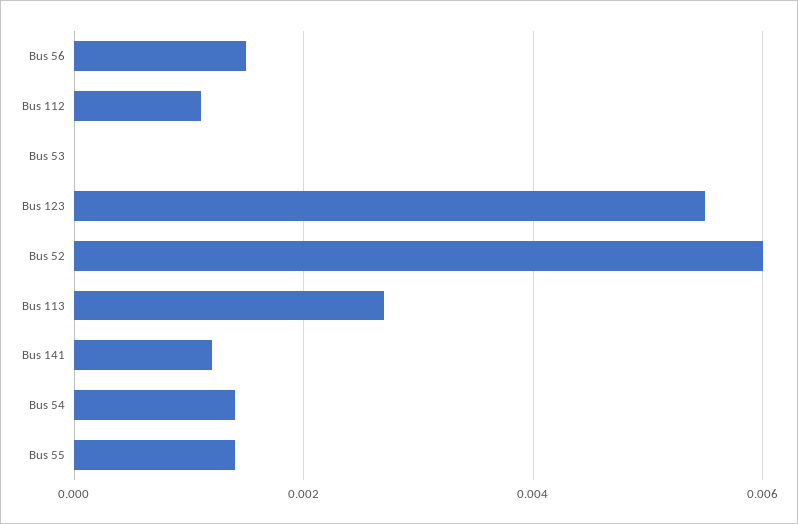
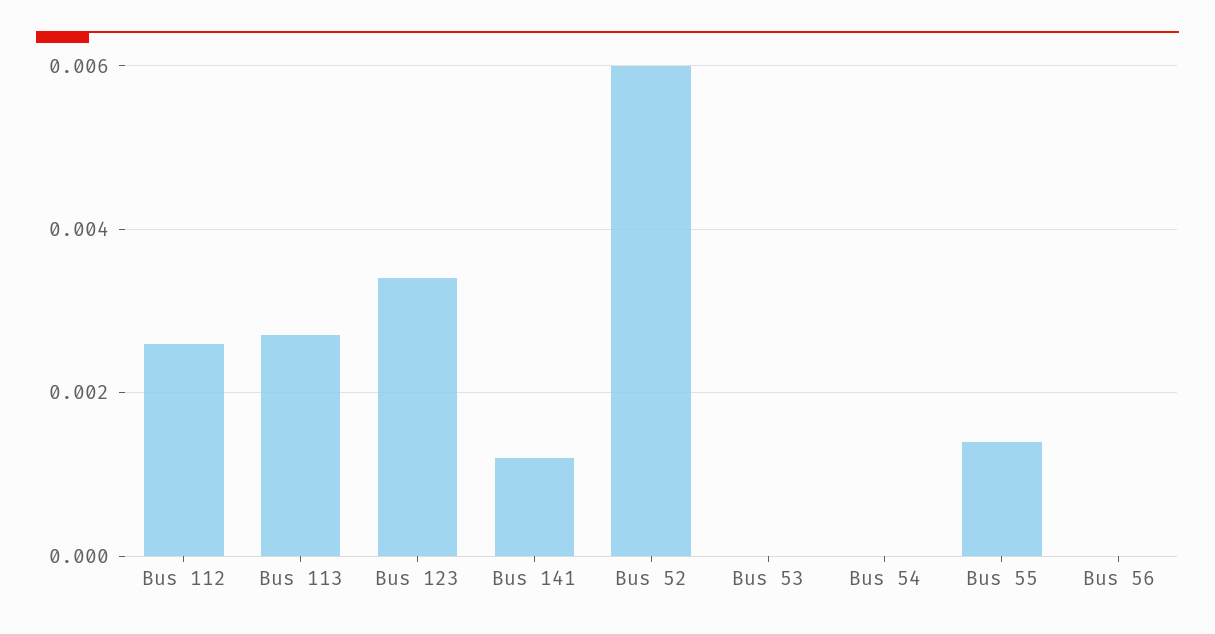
Bus 56: 0.0015 -> 0
Bus 112: 0.001 -> 0.0025
Bus 123: 0.0055 -> 0.0035
Bus 54: 0.0015 -> 0

